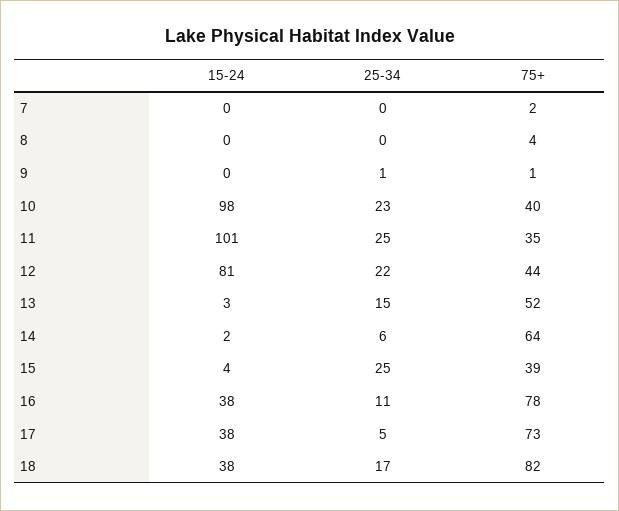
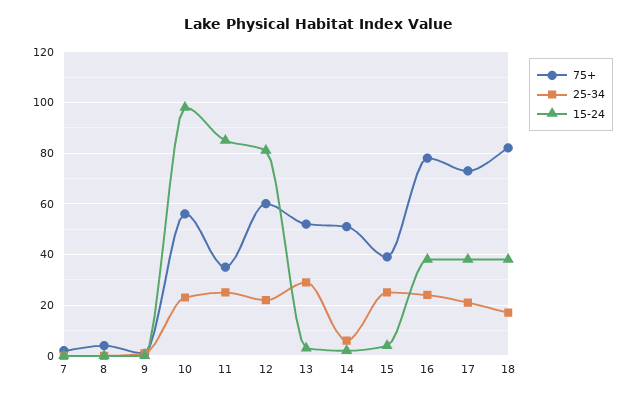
75+, 10: 40 -> 55
15-24, 11: 101 -> 85
75+, 12: 44 -> 60
25-34, 13: 15 -> 30
75+, 14: 64 -> 50
25-34, 16: 11 -> 25
25-34, 17: 5 -> 20

